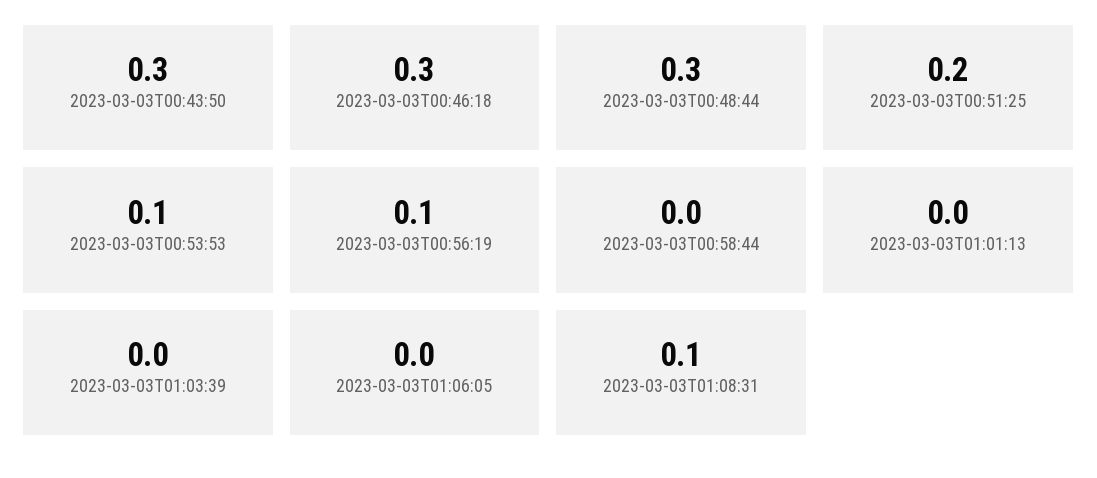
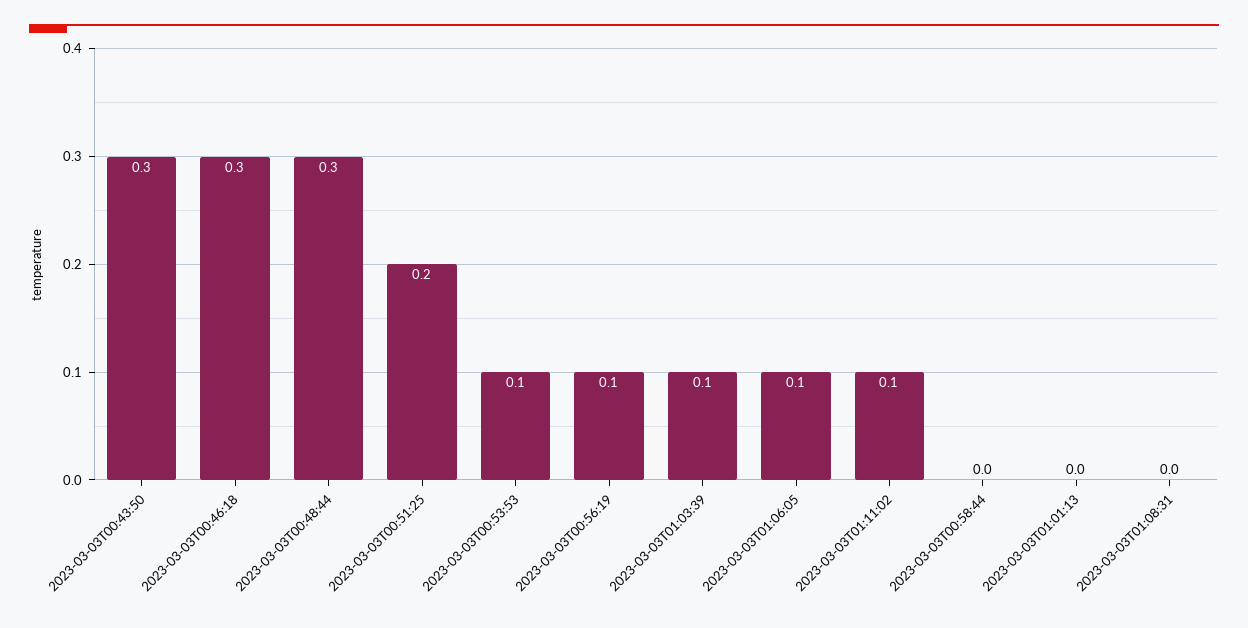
2023-03-03T01:03:39: 0 -> 0.1
2023-03-03T01:06:05: 0 -> 0.1
2023-03-03T01:08:31: 0.1 -> 0
2023-03-03T01:11:02: none -> 0.1

